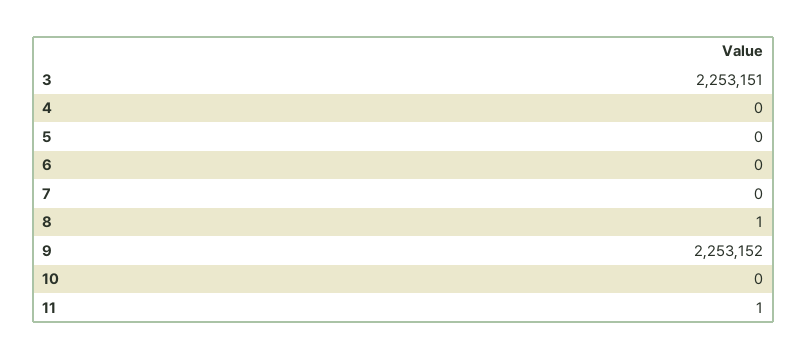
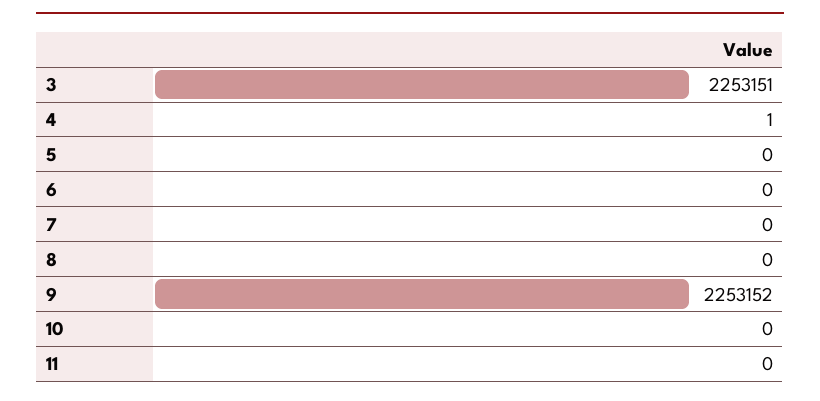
4: 0 -> 1
8: 1 -> 0
11: 1 -> 0

